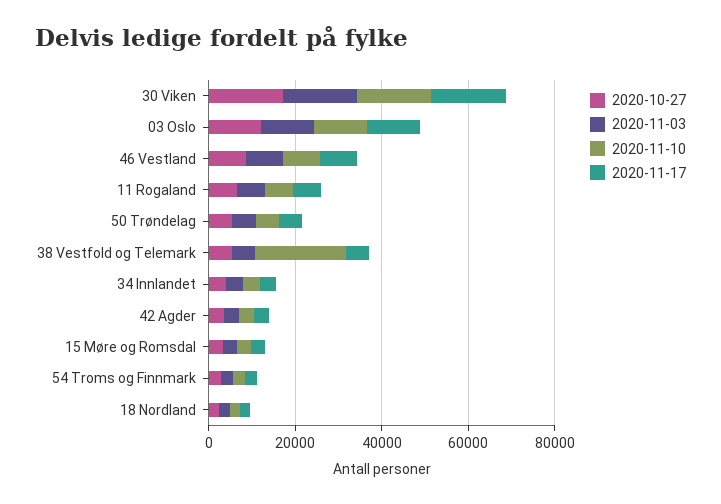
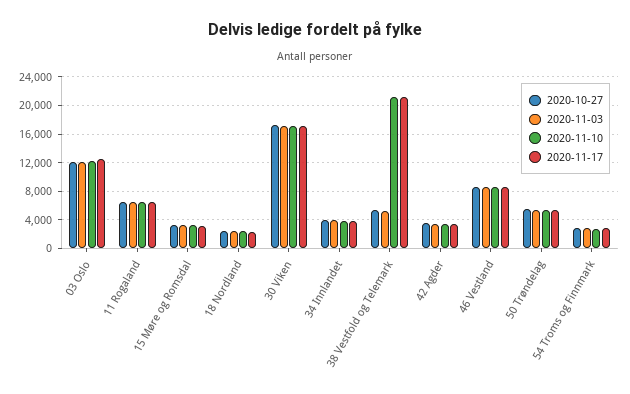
2020-11-17, 38 Vestfold og Telemark: 5000 -> 21000

